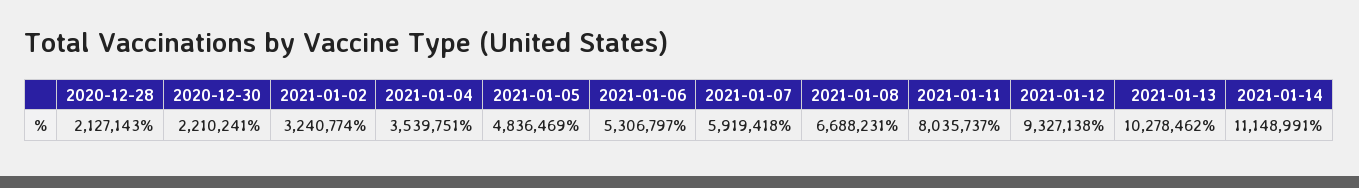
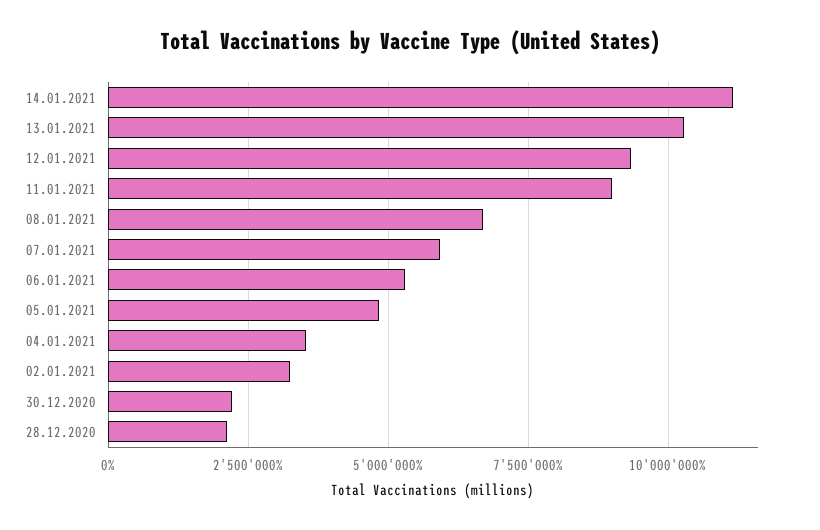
2021-01-11: 8035737 -> 9000000

